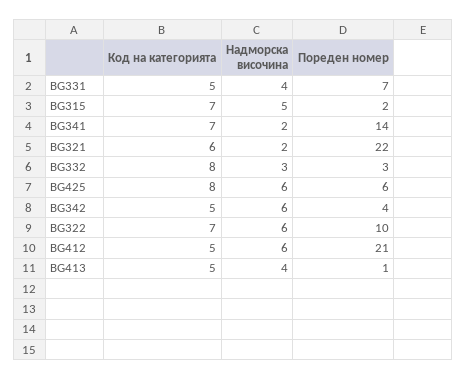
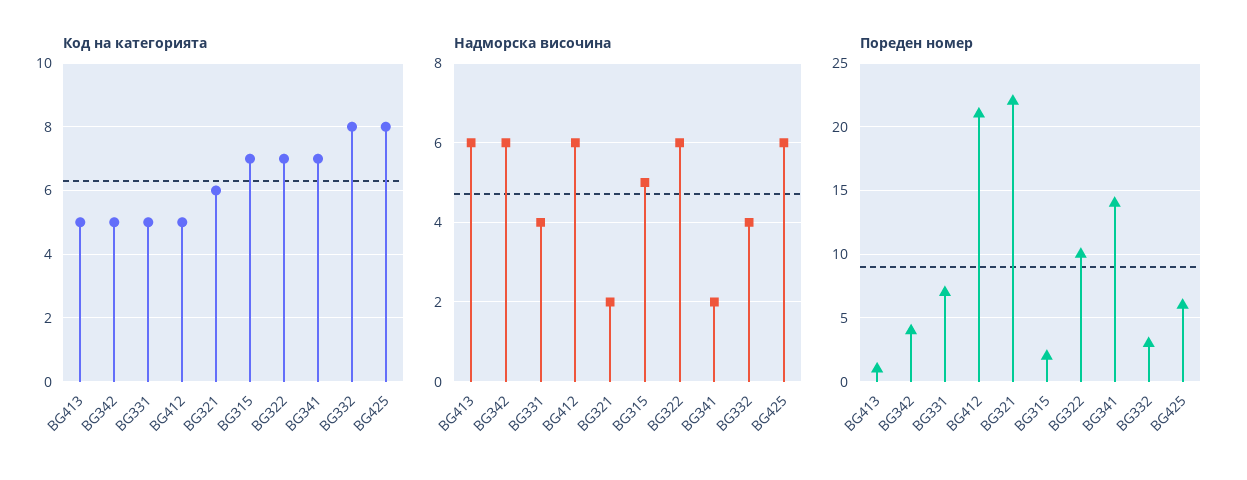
Надморска височина, BG332: 3 -> 4
Надморска височина, BG413: 4 -> 6

